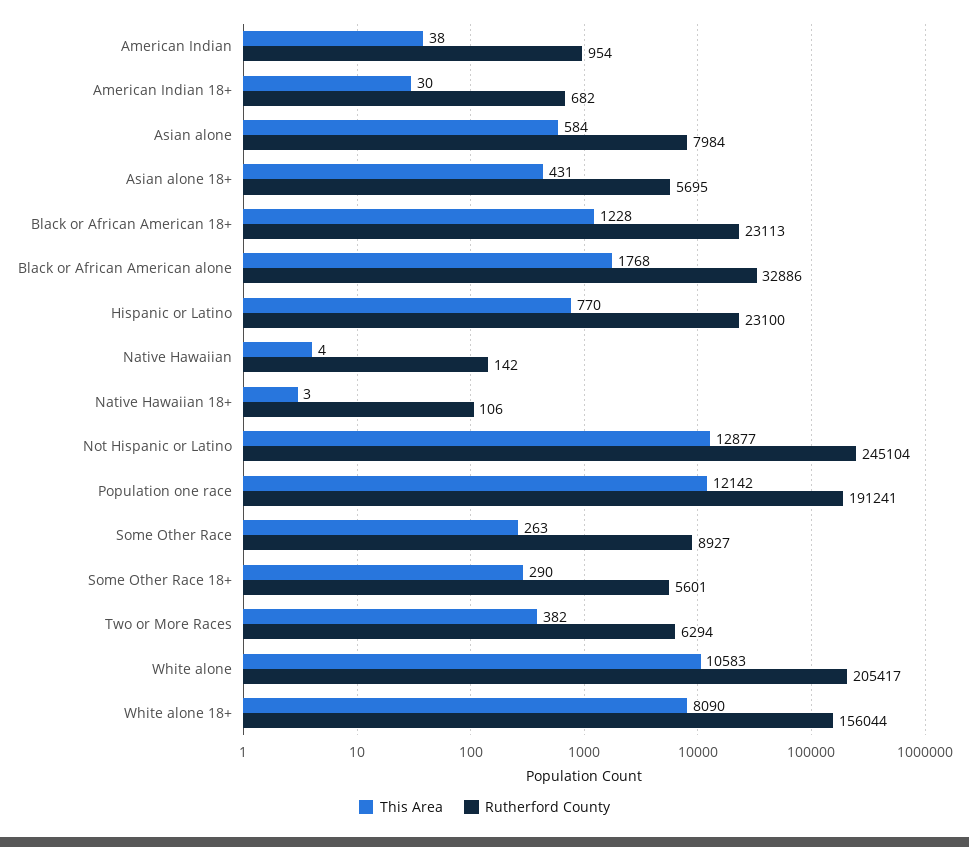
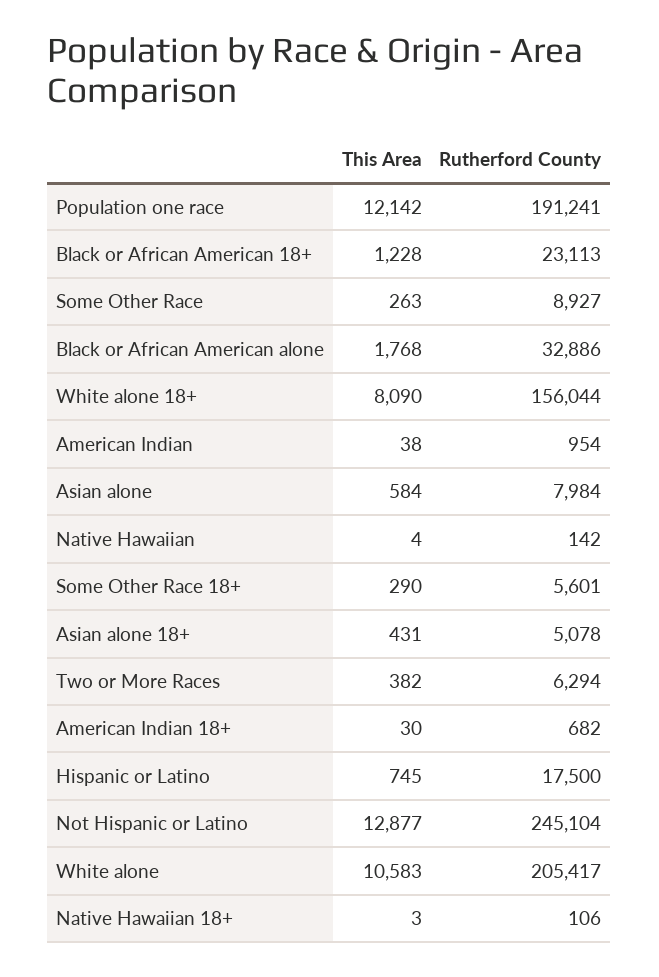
Rutherford County, Asian alone 18+: 5695 -> 5078
This Area, Hispanic or Latino: 770 -> 745
Rutherford County, Hispanic or Latino: 23100 -> 17500

